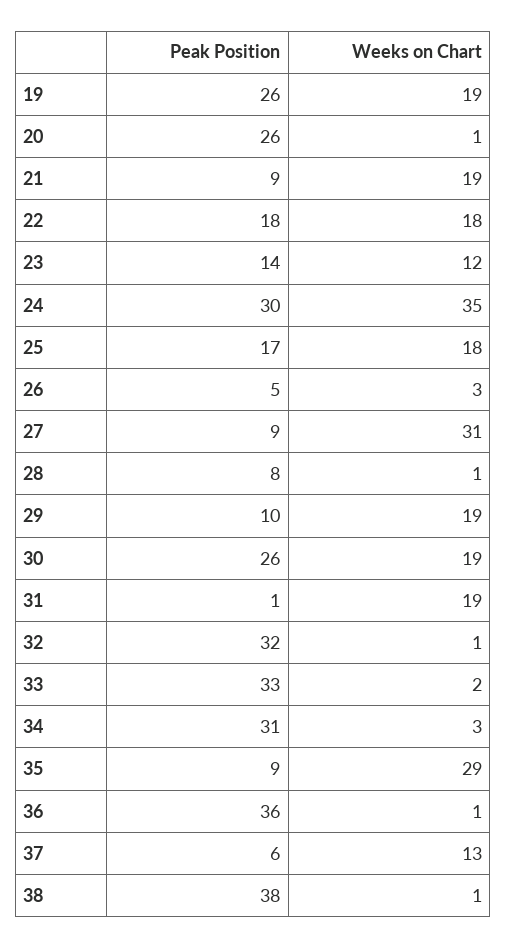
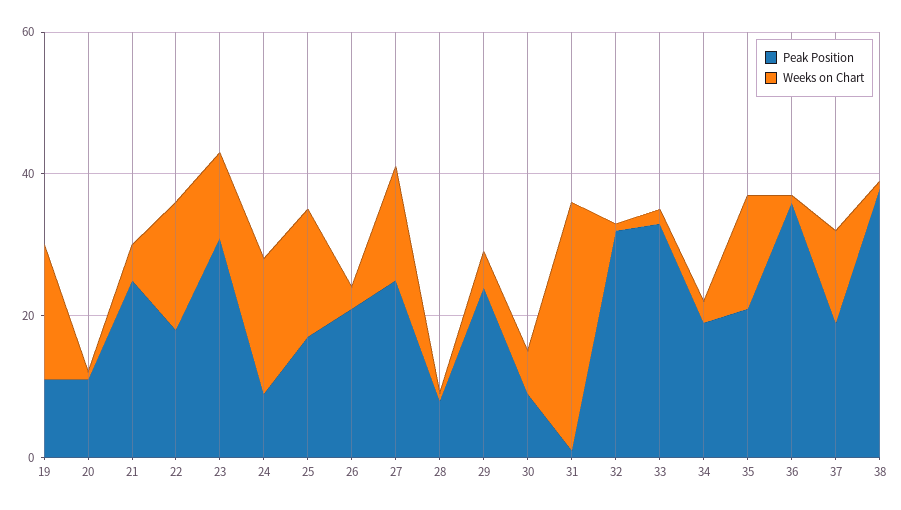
Peak Position, 19: 26 -> 10
Peak Position, 20: 26 -> 10
Peak Position, 21: 9 -> 25
Weeks on Chart, 21: 19 -> 5
Peak Position, 23: 14 -> 30
Peak Position, 24: 30 -> 10
Weeks on Chart, 24: 35 -> 20
Peak Position, 26: 5 -> 20
Peak Position, 27: 9 -> 25
Weeks on Chart, 27: 31 -> 15
Peak Position, 29: 10 -> 25
Weeks on Chart, 29: 19 -> 5
Peak Position, 30: 26 -> 10
Weeks on Chart, 30: 19 -> 5
Weeks on Chart, 31: 19 -> 35
Peak Position, 34: 31 -> 20
Peak Position, 35: 9 -> 20
Weeks on Chart, 35: 29 -> 15
Peak Position, 37: 6 -> 20

